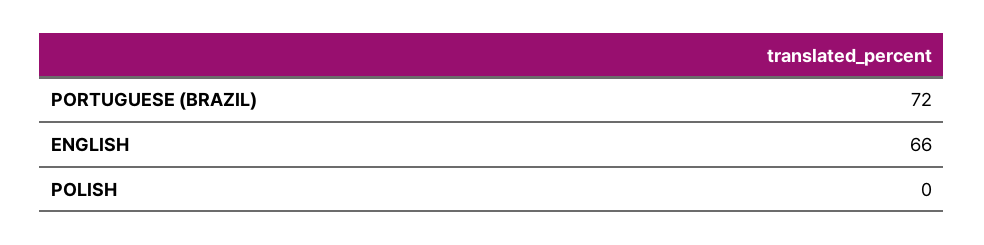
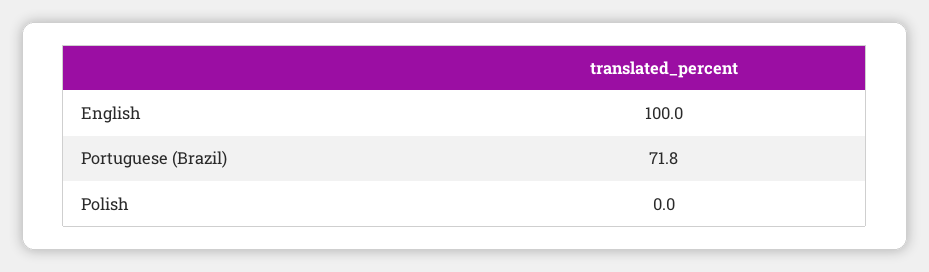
ENGLISH: 66 -> 100

